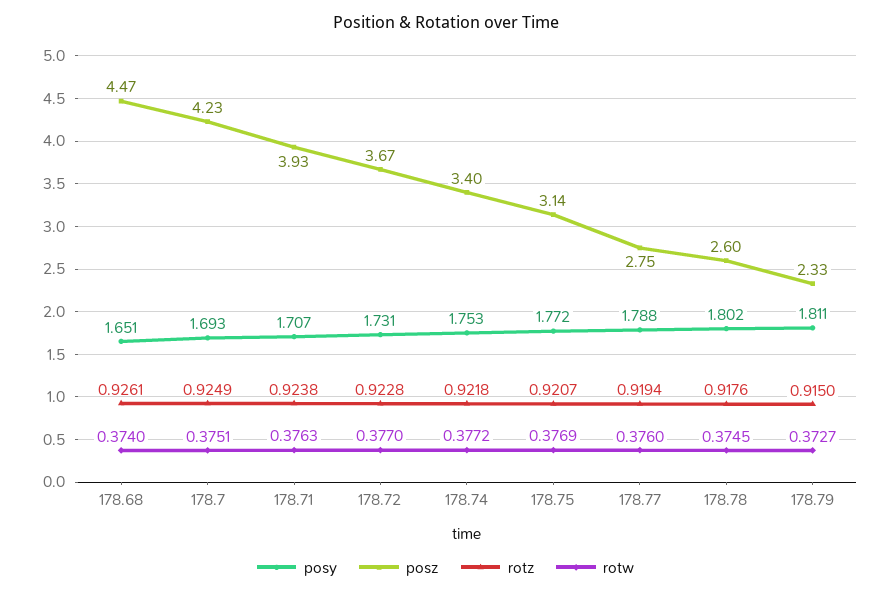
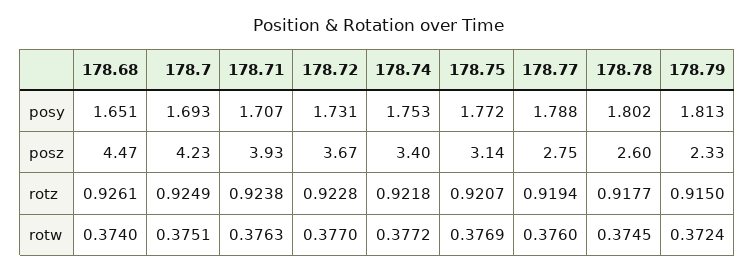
rotz, 178.78: 0.9176 -> 0.9177
posy, 178.79: 1.811 -> 1.813
rotw, 178.79: 0.3727 -> 0.3724

